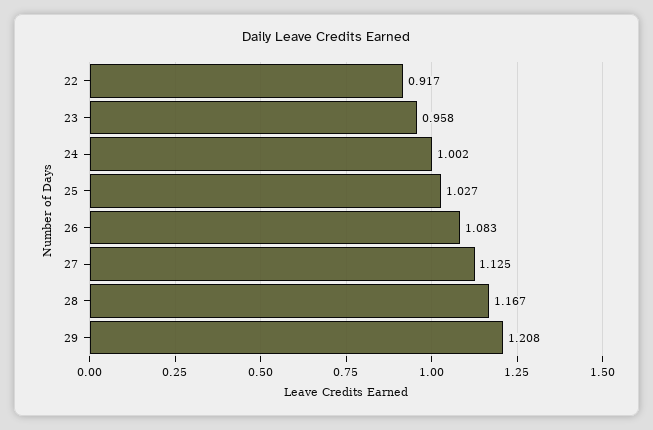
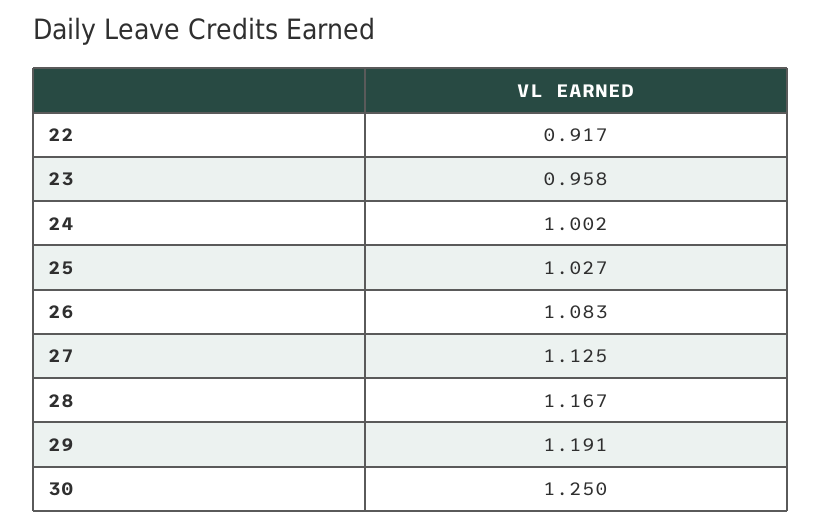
29: 1.208 -> 1.191
30: none -> 1.25

